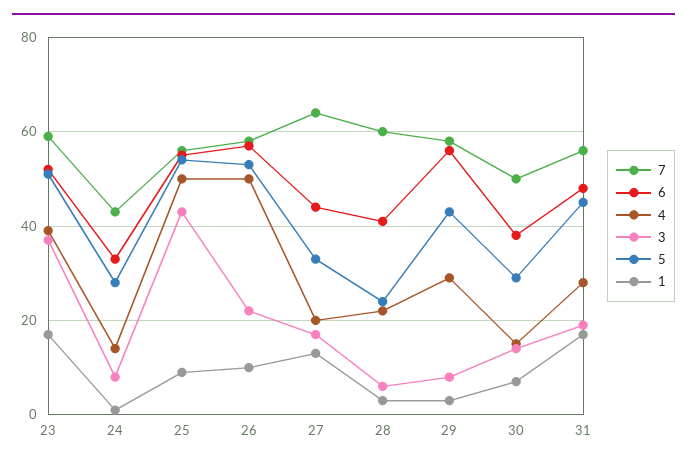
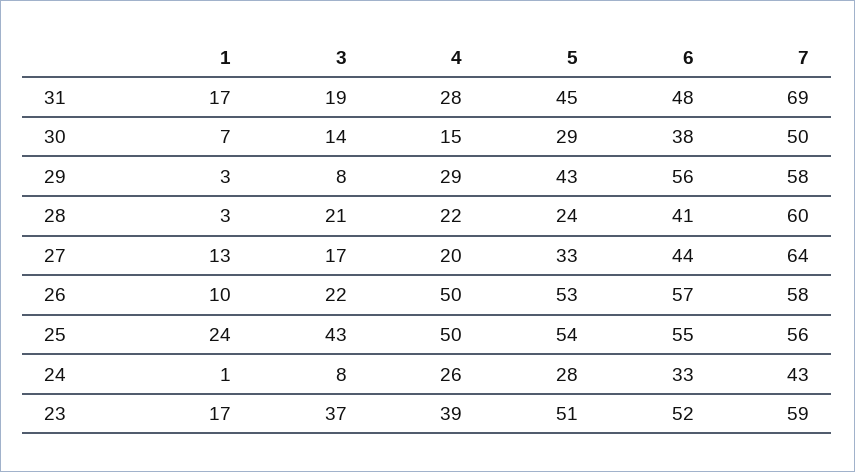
4, 24: 15 -> 26
1, 25: 10 -> 24
3, 28: 5 -> 21
7, 31: 55 -> 69

